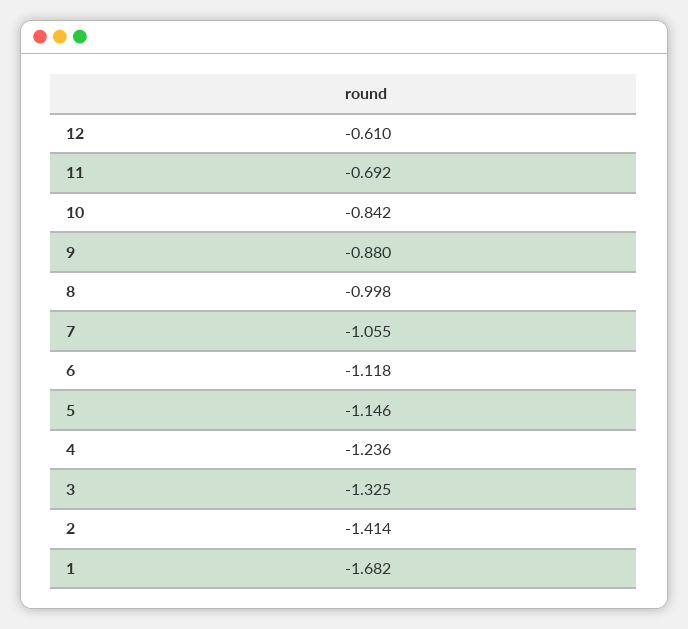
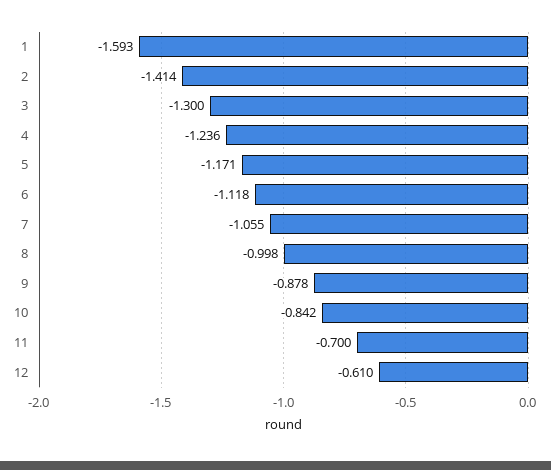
11: -0.692 -> -0.7
9: -0.88 -> -0.878
5: -1.146 -> -1.171
3: -1.325 -> -1.3
1: -1.682 -> -1.593

